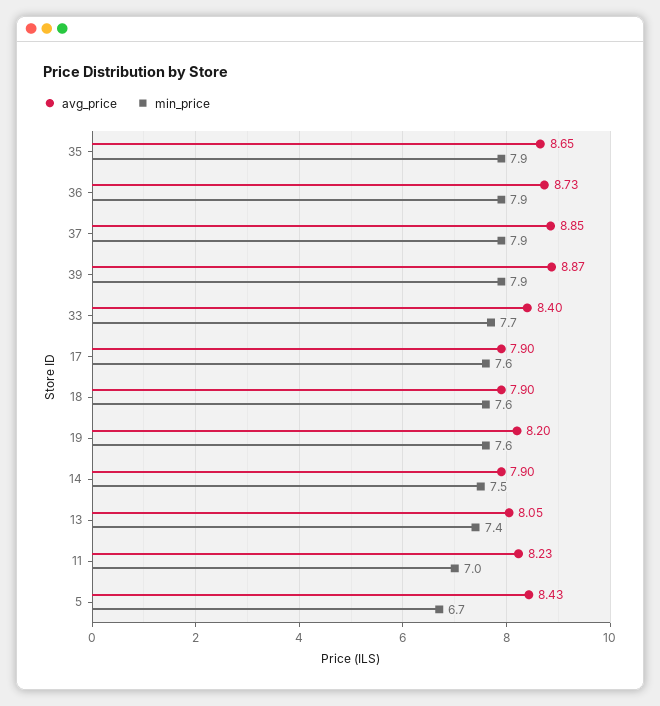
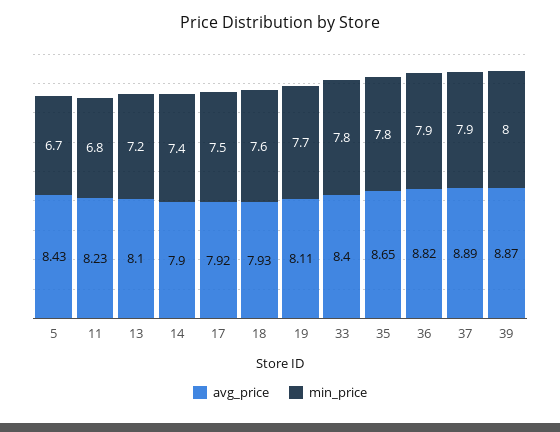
min_price, 35: 7.9 -> 7.8
avg_price, 36: 8.73 -> 8.82
avg_price, 37: 8.85 -> 8.89
min_price, 39: 7.9 -> 8
min_price, 33: 7.7 -> 7.8
avg_price, 17: 7.9 -> 7.92
min_price, 17: 7.6 -> 7.5
avg_price, 18: 7.9 -> 7.93
avg_price, 19: 8.2 -> 8.11
min_price, 19: 7.6 -> 7.7
min_price, 14: 7.5 -> 7.4
avg_price, 13: 8.05 -> 8.1
min_price, 13: 7.4 -> 7.2
min_price, 11: 7 -> 6.8

